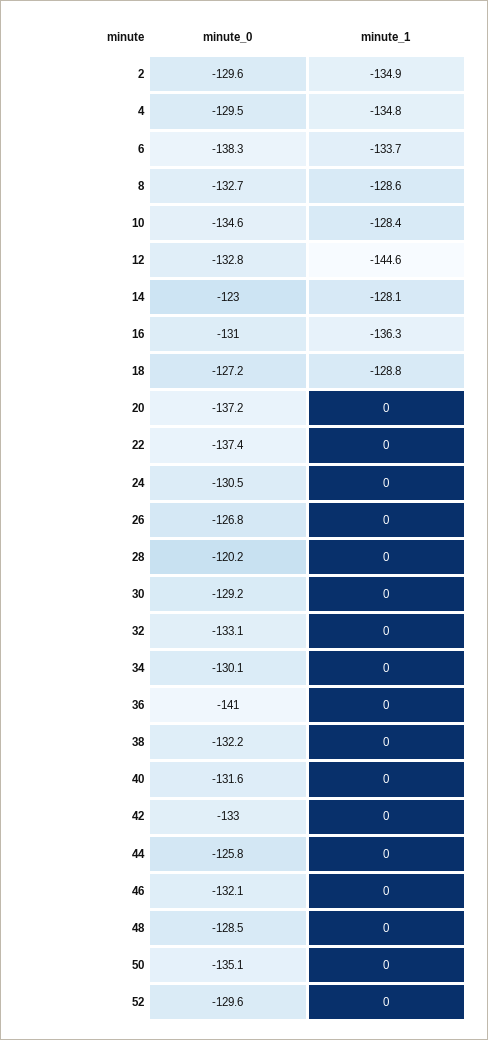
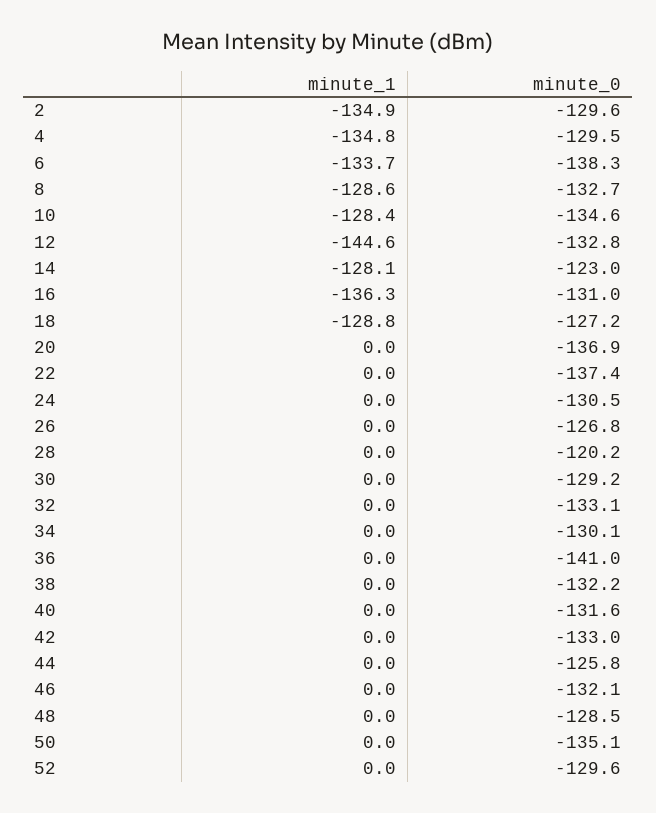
minute_0, 20: -137.2 -> -136.9

